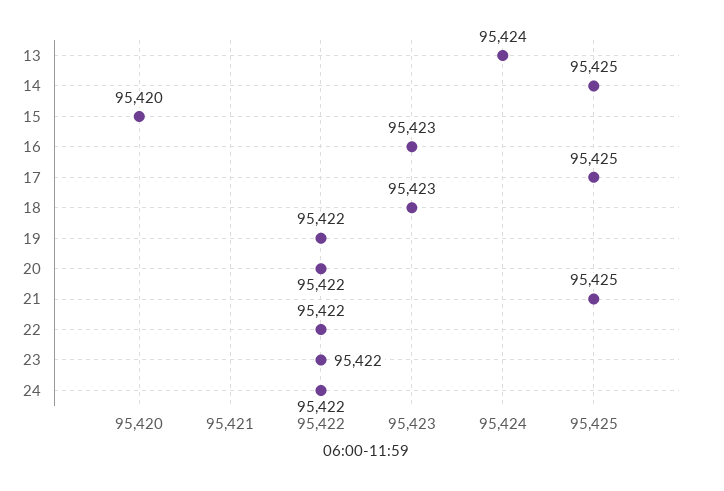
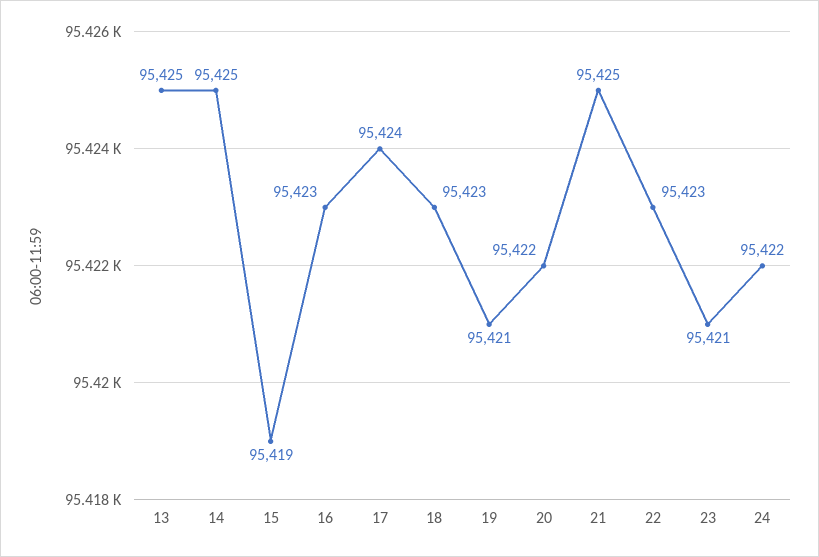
13: 95424 -> 95425
15: 95420 -> 95419
17: 95425 -> 95424
19: 95422 -> 95421
22: 95422 -> 95423
23: 95422 -> 95421

